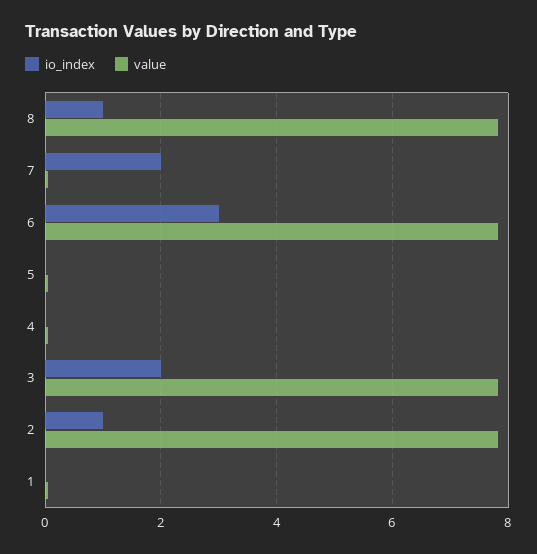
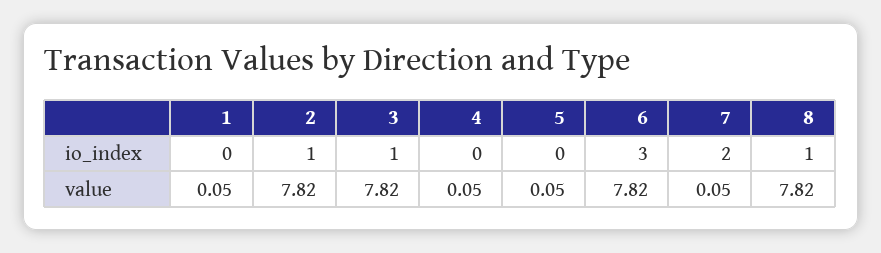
io_index, 3: 2 -> 1

